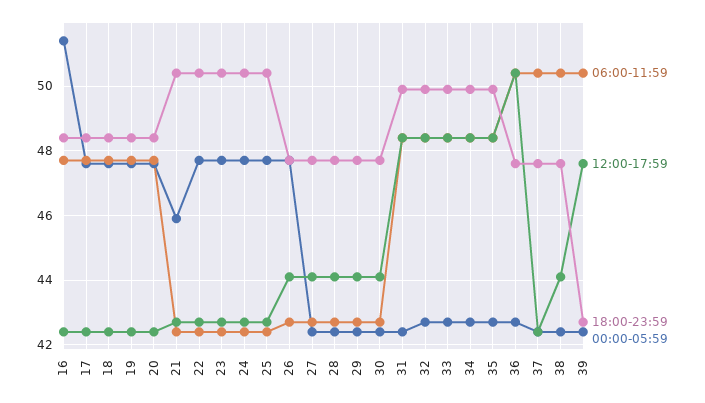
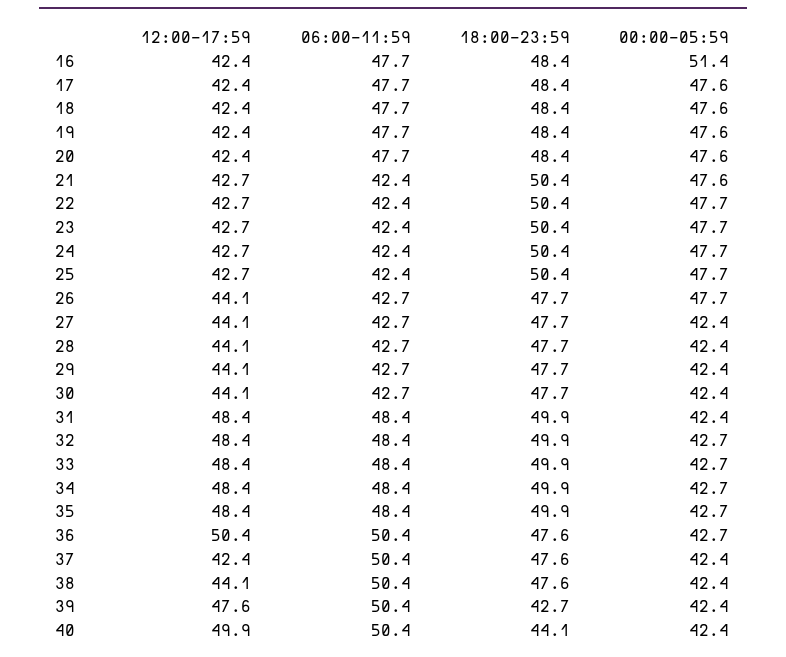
00:00-05:59, 21: 46 -> 47.6
12:00-17:59, 40: none -> 49.9
06:00-11:59, 40: none -> 50.4
18:00-23:59, 40: none -> 44.1
00:00-05:59, 40: none -> 42.4

